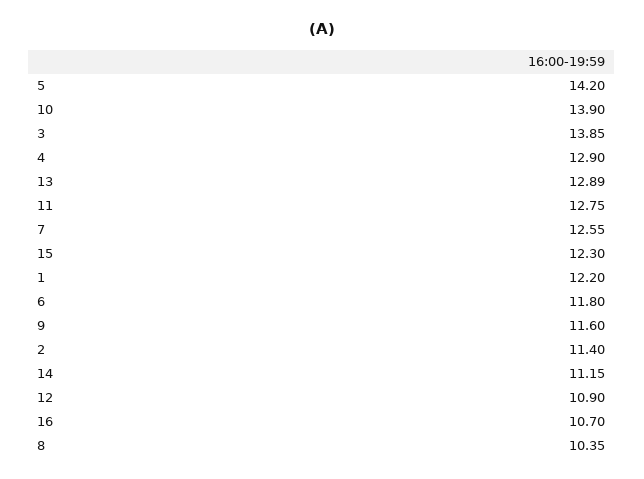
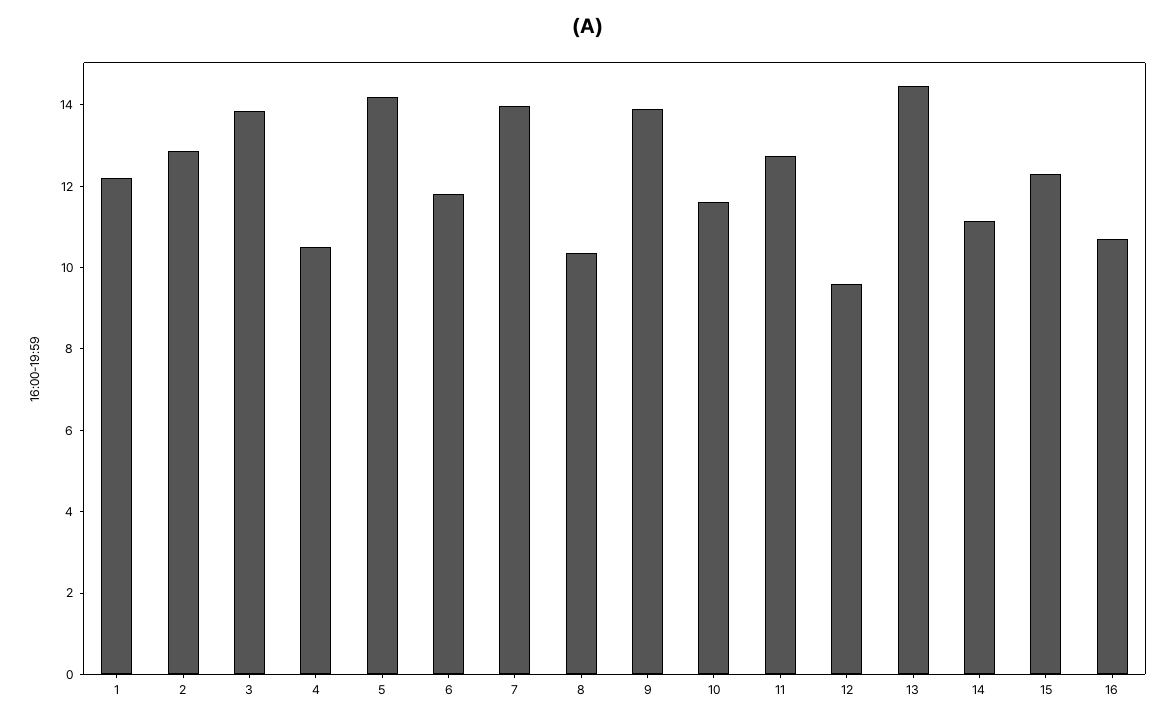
10: 13.9 -> 11.5
4: 12.9 -> 10.5
13: 12.89 -> 14.5
7: 12.55 -> 14
9: 11.6 -> 14
2: 11.4 -> 13
12: 10.9 -> 9.5

